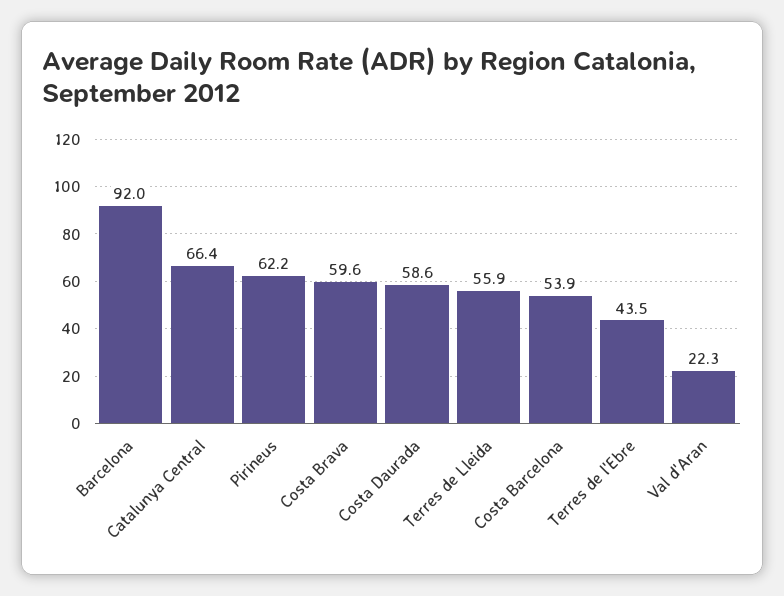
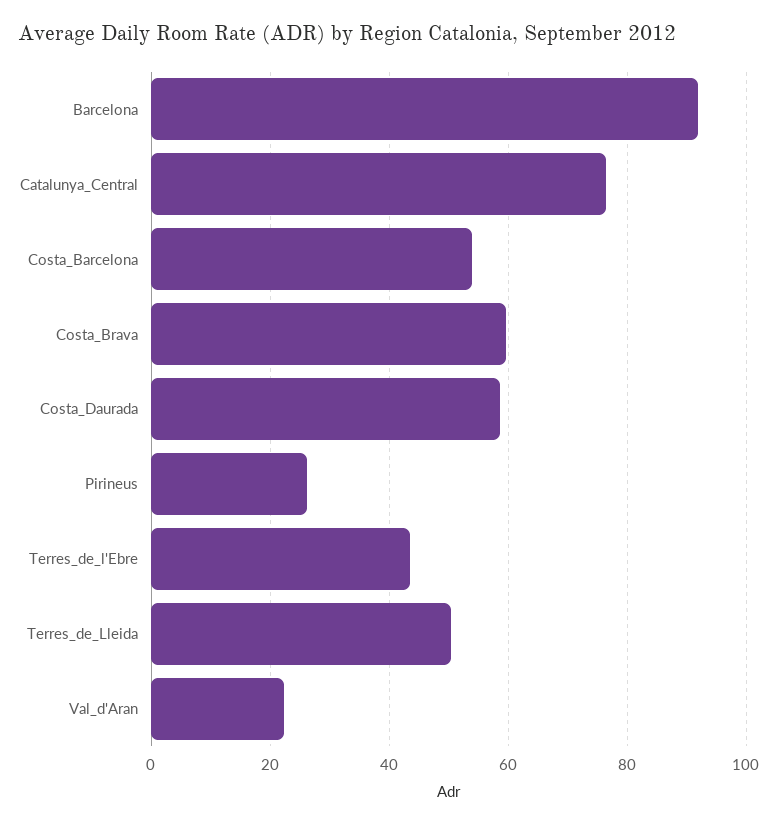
Catalunya Central: 66.4 -> 76
Pirineus: 62.2 -> 26
Terres de Lleida: 55.9 -> 50

